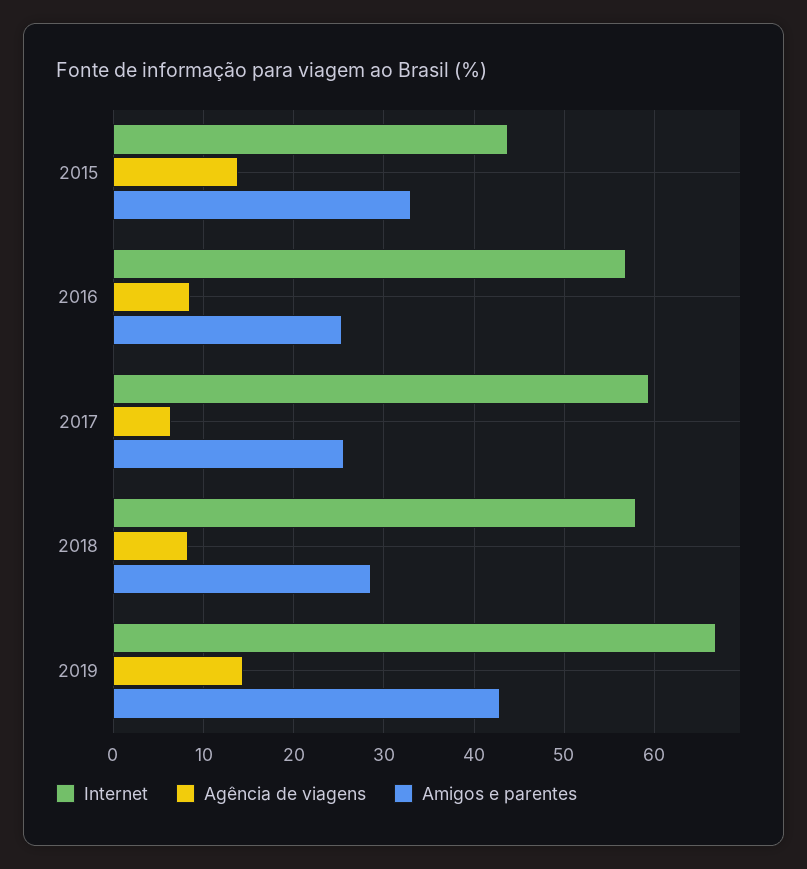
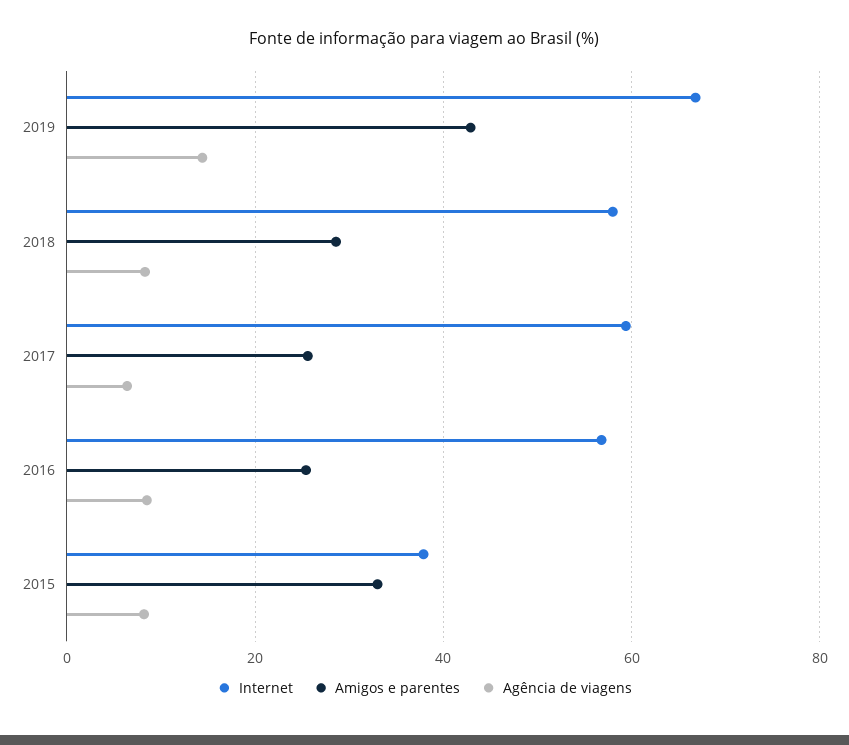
Internet, 2015: 44 -> 38
Agência de viagens, 2015: 14 -> 8

